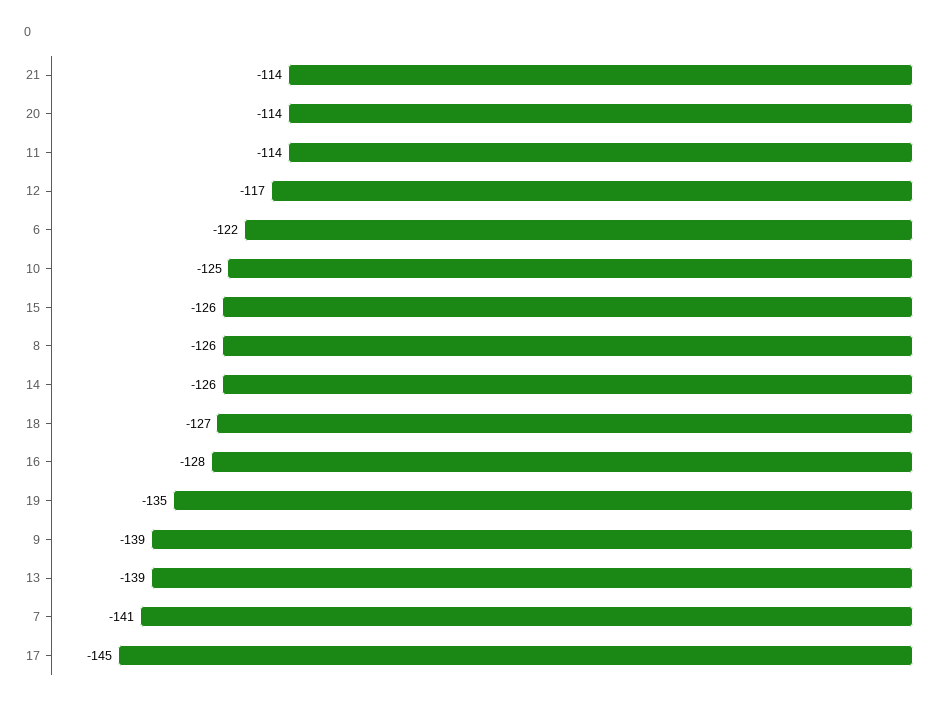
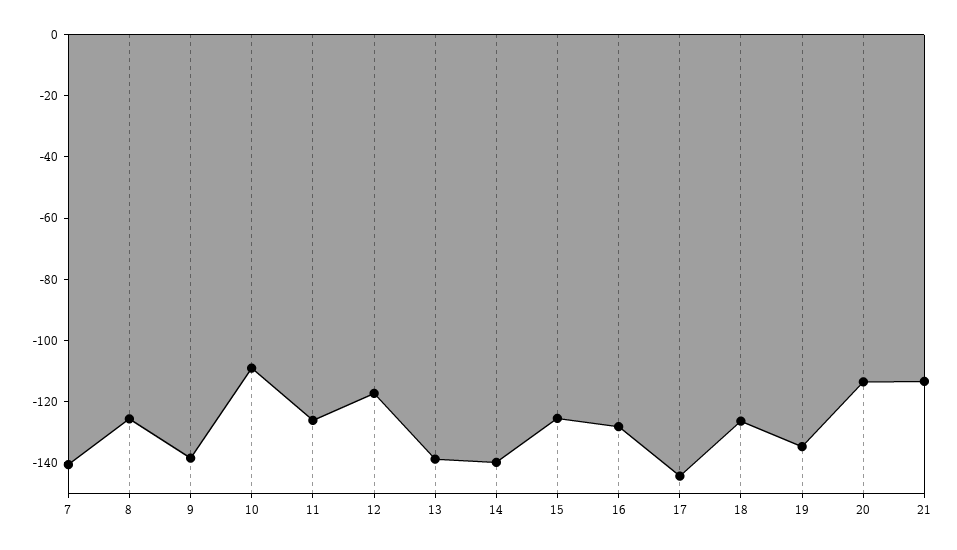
11: -114 -> -125
6: -122 -> none
10: -125 -> -110
14: -126 -> -140

